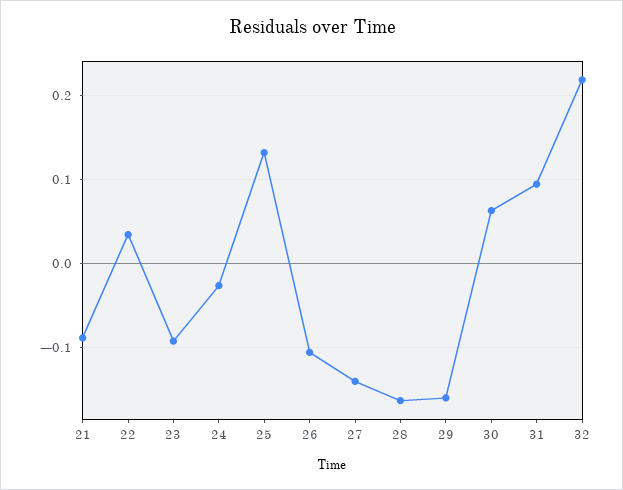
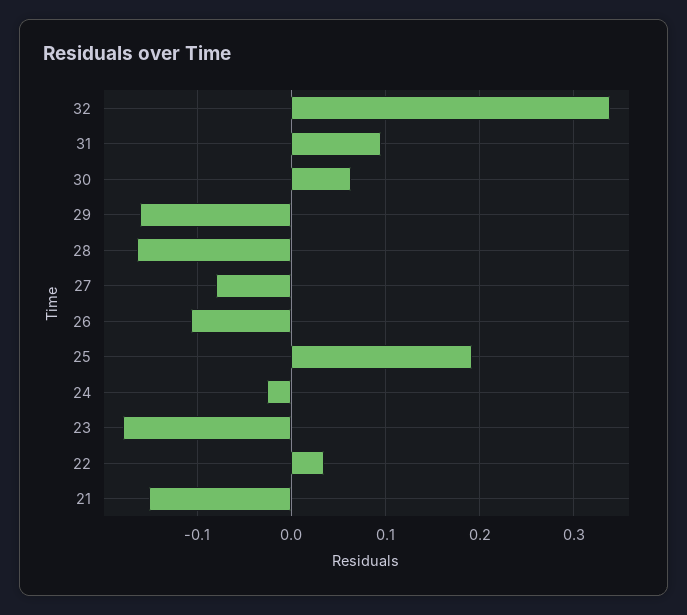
21: -0.09 -> -0.15
23: -0.09 -> -0.18
25: 0.13 -> 0.19
27: -0.14 -> -0.08
32: 0.22 -> 0.34

